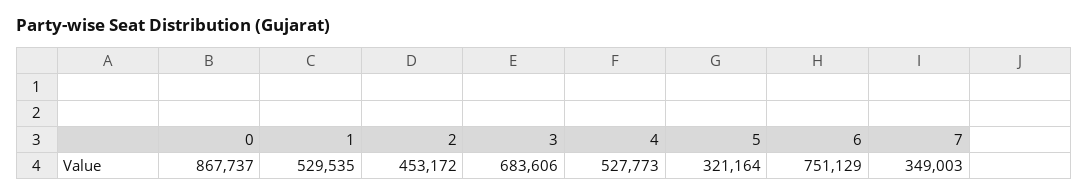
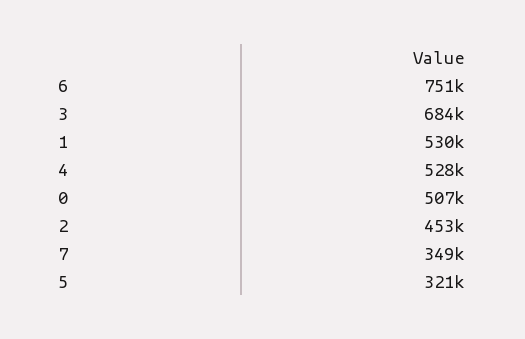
0: 867737 -> 507000

